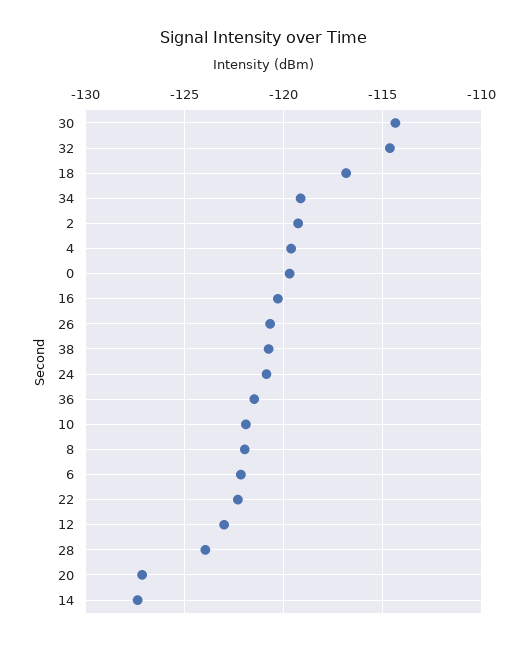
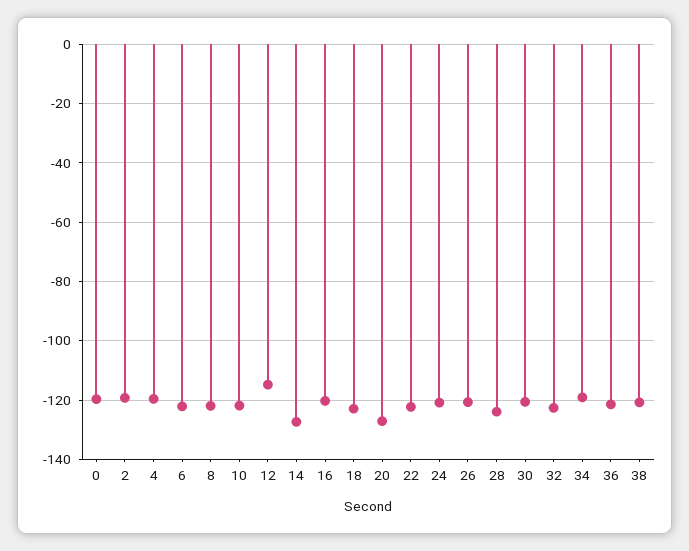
30: -114.5 -> -120
32: -114.5 -> -122.5
18: -117 -> -122.5
12: -123 -> -115

